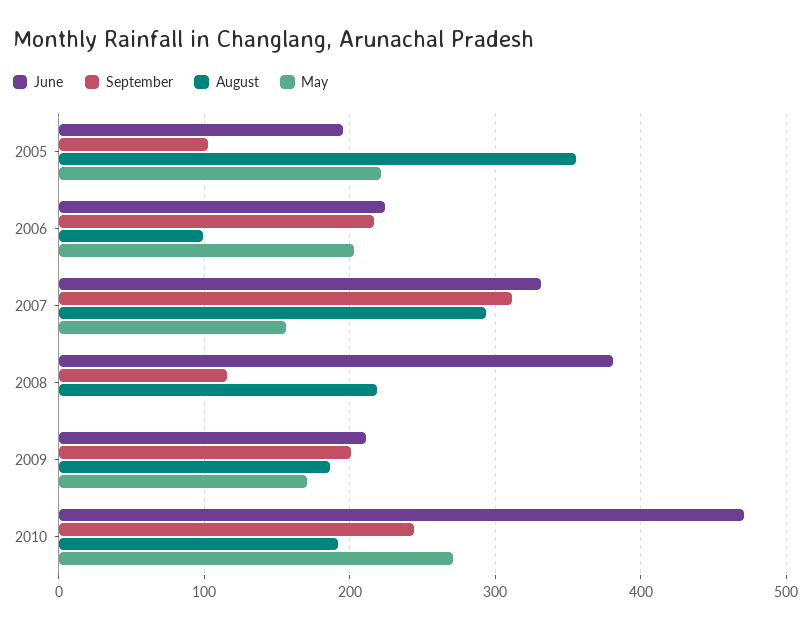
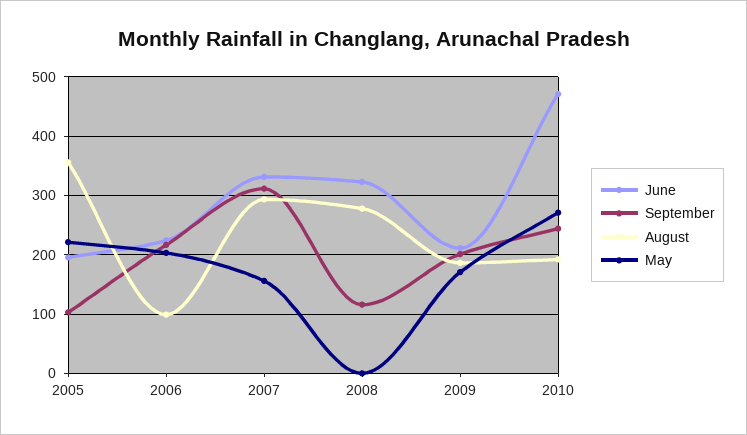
June, 2008: 380 -> 320
August, 2008: 220 -> 280

